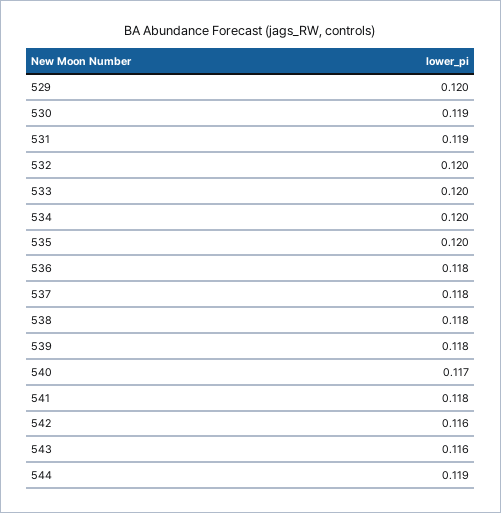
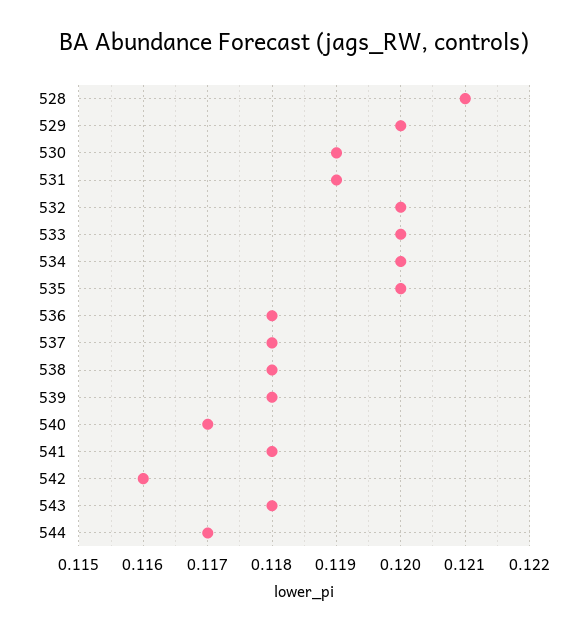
543: 0.116 -> 0.118
544: 0.119 -> 0.117
528: none -> 0.121

